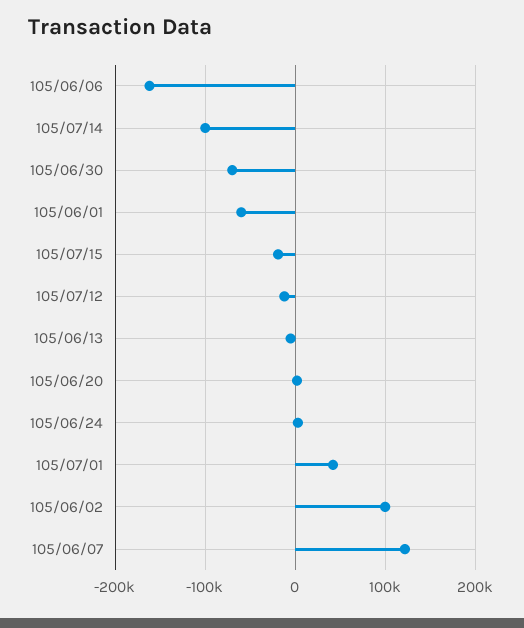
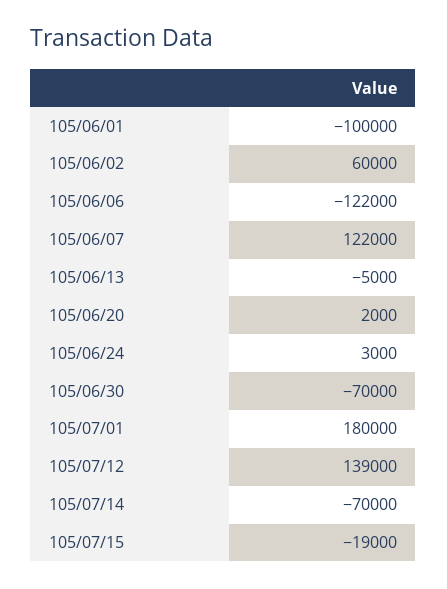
105/06/06: -160000 -> -122000
105/07/14: -100000 -> -70000
105/06/01: -60000 -> -100000
105/07/12: -10000 -> 139000
105/07/01: 40000 -> 180000
105/06/02: 100000 -> 60000

